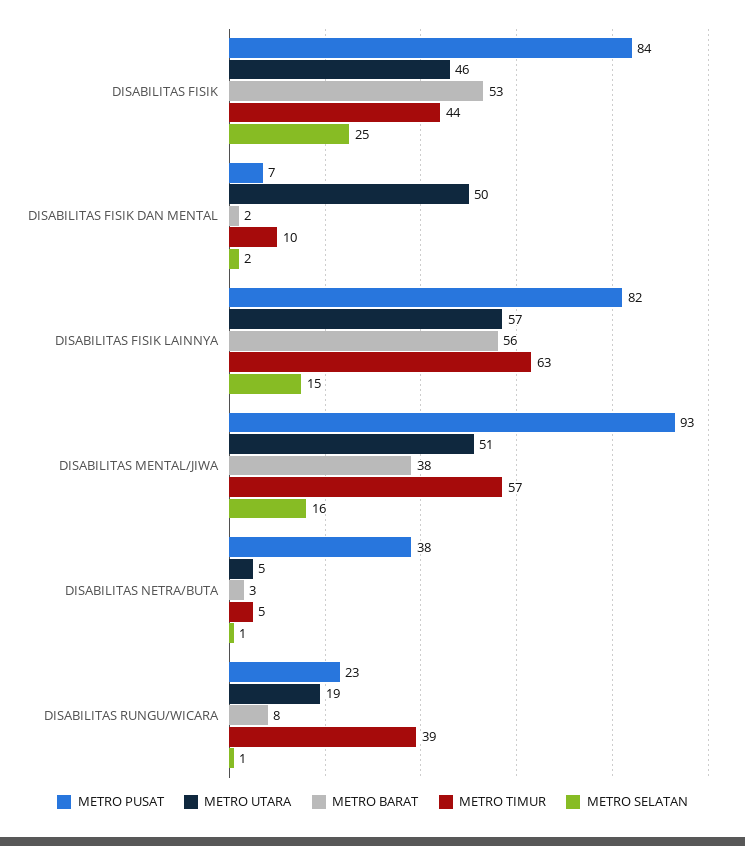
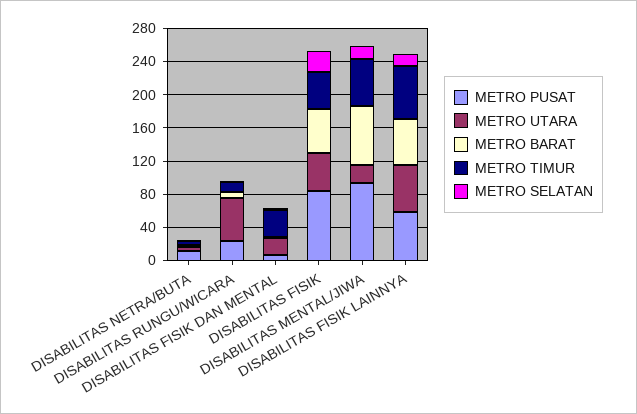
METRO UTARA, DISABILITAS FISIK DAN MENTAL: 50 -> 20
METRO TIMUR, DISABILITAS FISIK DAN MENTAL: 10 -> 30
METRO PUSAT, DISABILITAS FISIK LAINNYA: 82 -> 60
METRO UTARA, DISABILITAS MENTAL/JIWA: 51 -> 20
METRO BARAT, DISABILITAS MENTAL/JIWA: 38 -> 70
METRO PUSAT, DISABILITAS NETRA/BUTA: 38 -> 10
METRO UTARA, DISABILITAS RUNGU/WICARA: 19 -> 50
METRO TIMUR, DISABILITAS RUNGU/WICARA: 39 -> 10

